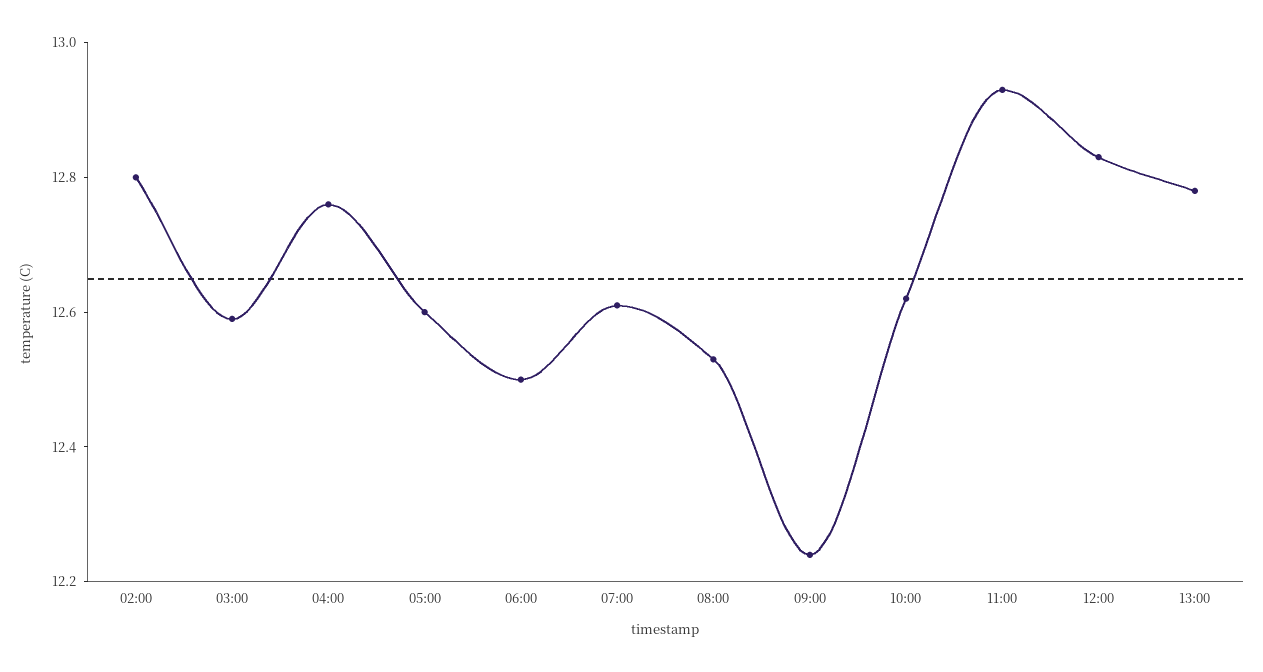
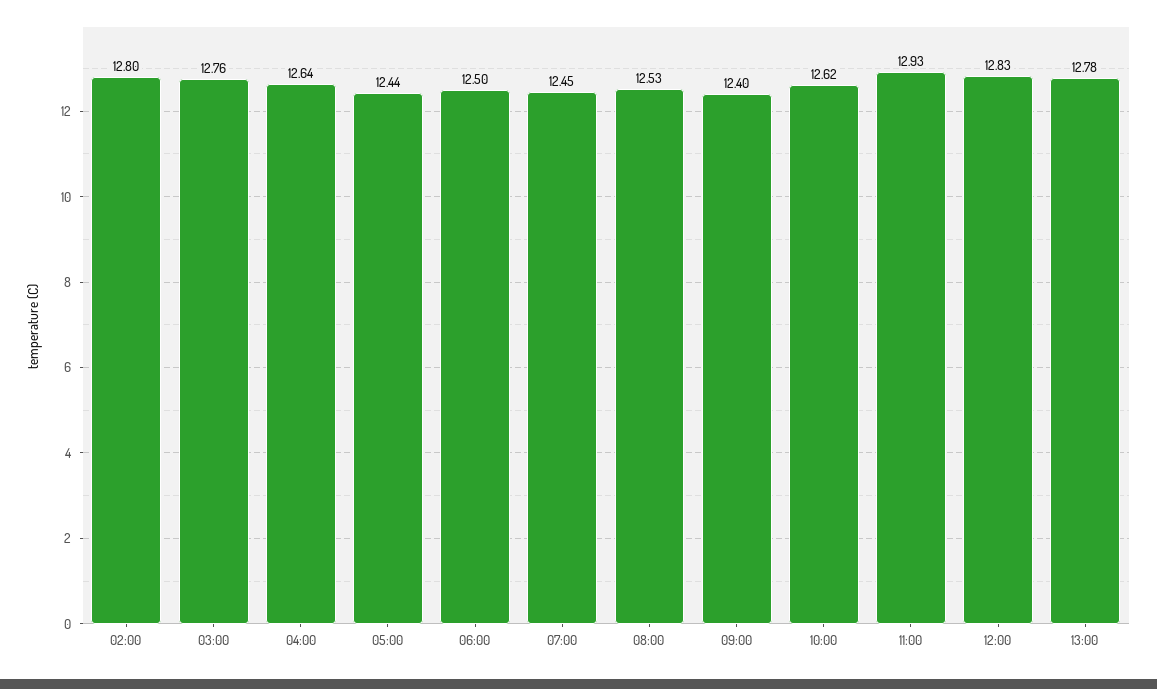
03:00: 12.6 -> 12.76
04:00: 12.75 -> 12.64
05:00: 12.6 -> 12.44
07:00: 12.6 -> 12.45
09:00: 12.25 -> 12.4

